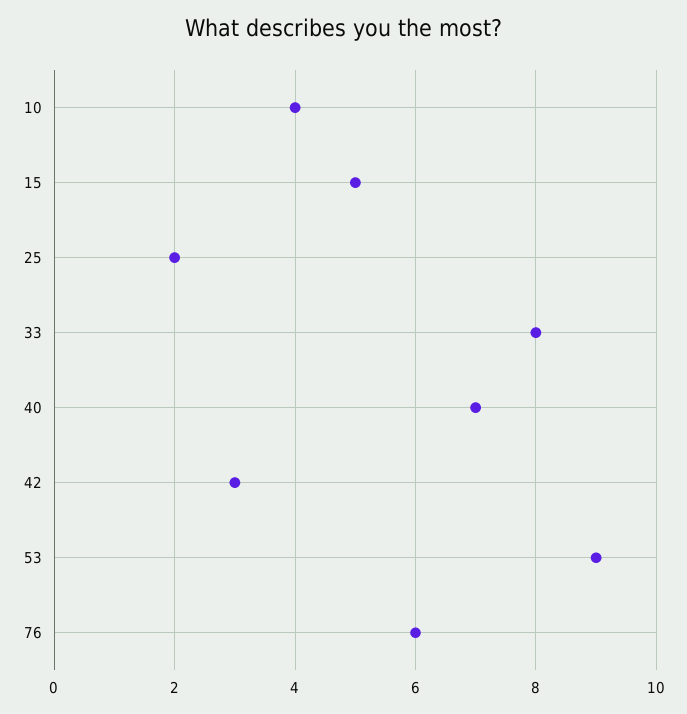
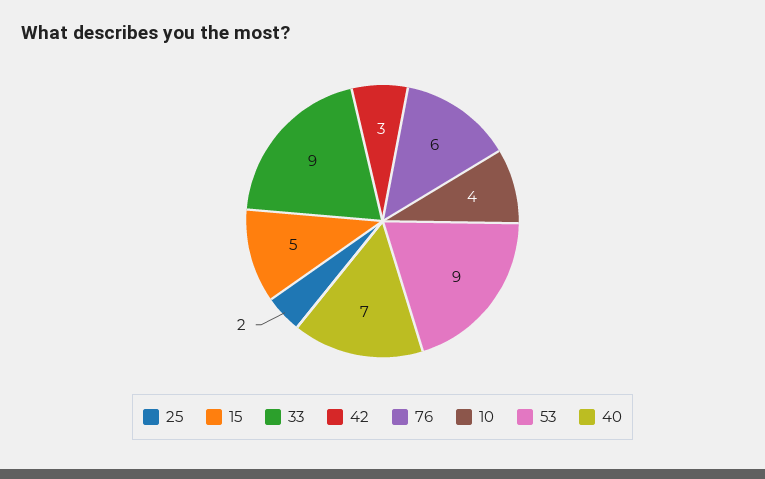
33: 8 -> 9

